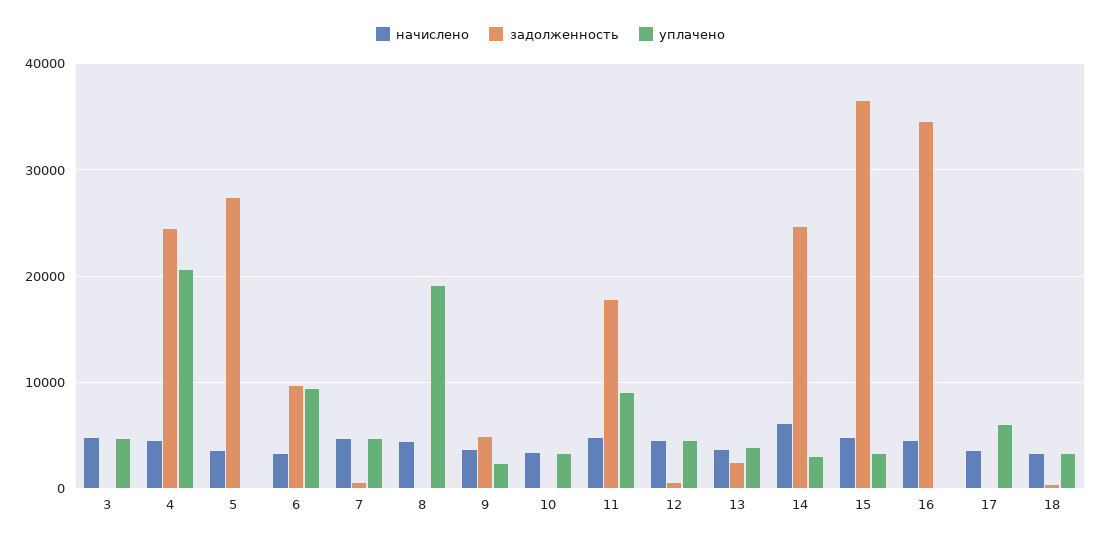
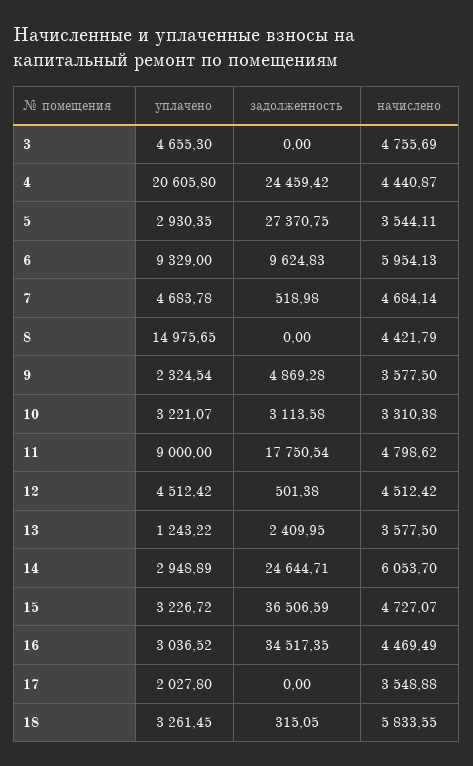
уплачено, 5: 0 -> 2930.35
начислено, 6: 3000 -> 5954.13
уплачено, 8: 19000 -> 14975.65
задолженность, 10: 0 -> 3113.58
уплачено, 13: 4000 -> 1243.22
уплачено, 16: 0 -> 3036.52
уплачено, 17: 6000 -> 2027.8
начислено, 18: 3000 -> 5833.55

